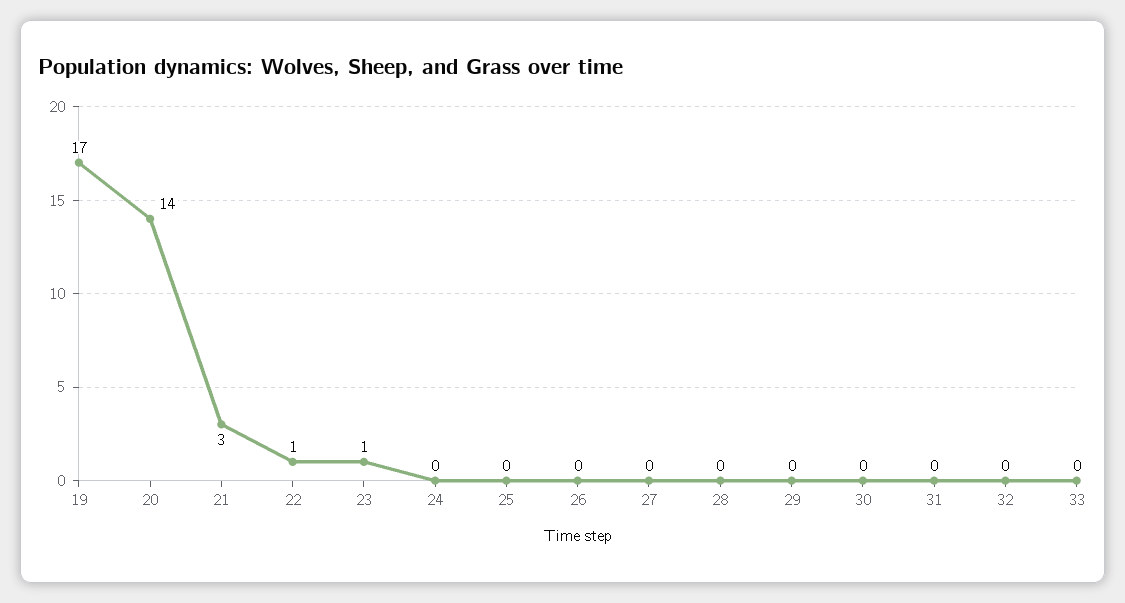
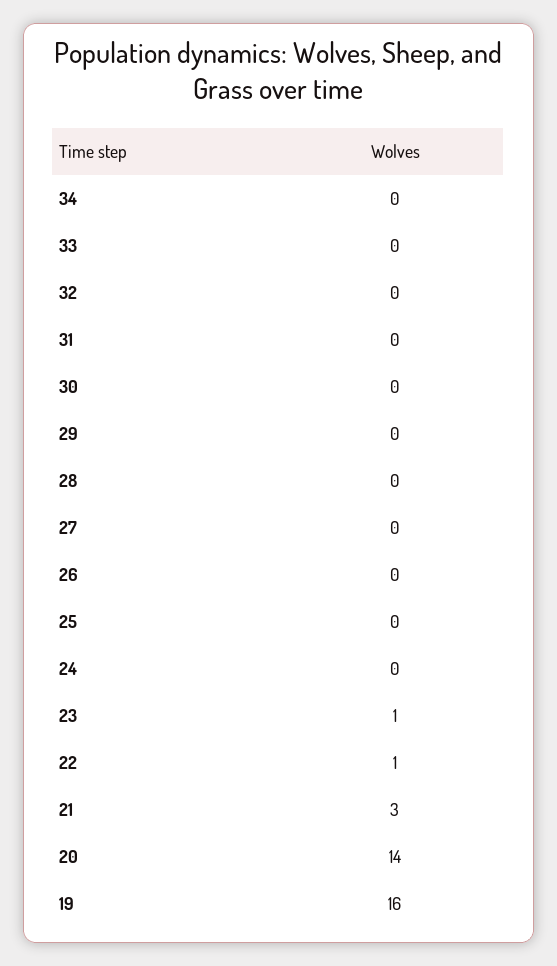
19: 17 -> 16
34: none -> 0

